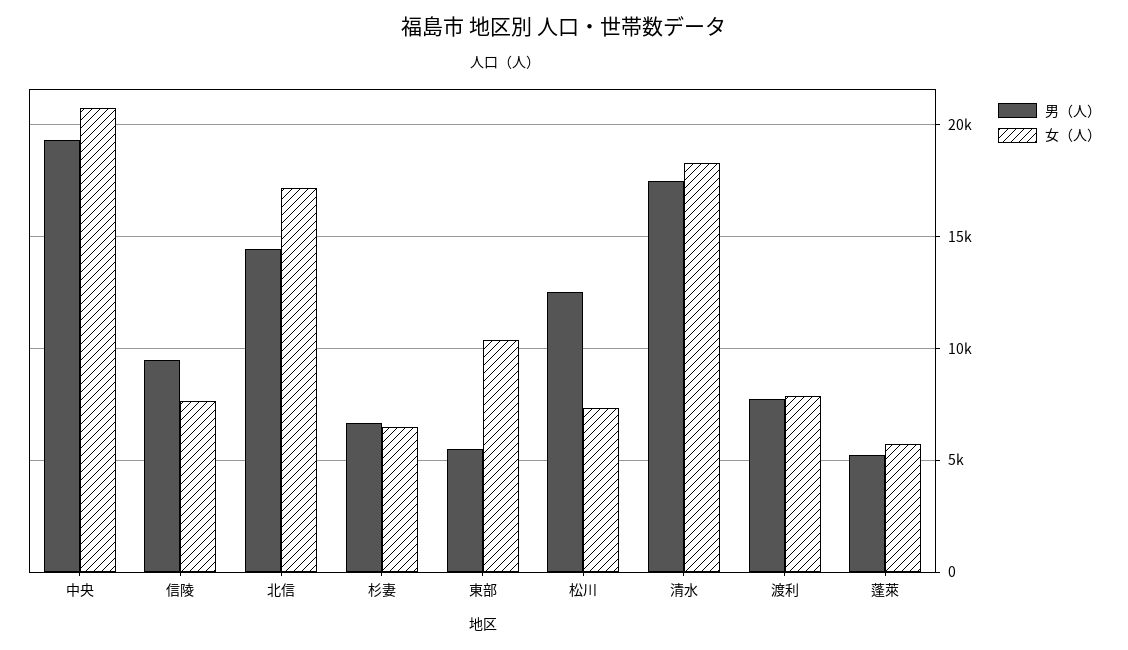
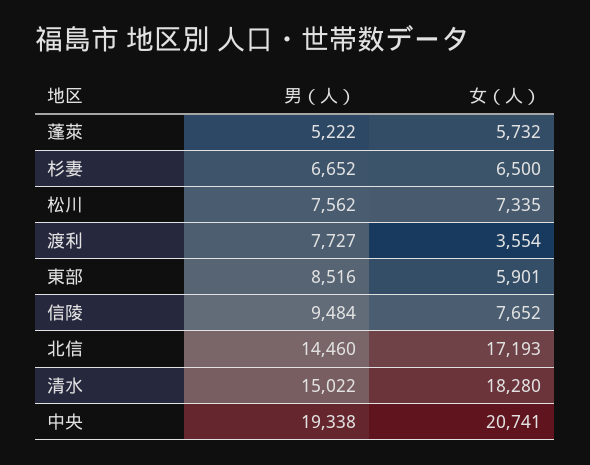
男（人）, 東部: 5500 -> 8516
女（人）, 東部: 10500 -> 5901
男（人）, 松川: 12500 -> 7562
男（人）, 清水: 17500 -> 15022
女（人）, 渡利: 8000 -> 3554

